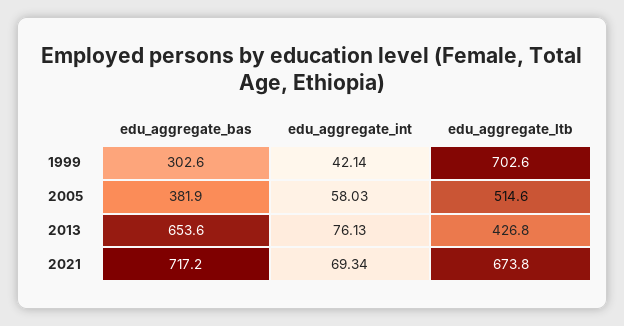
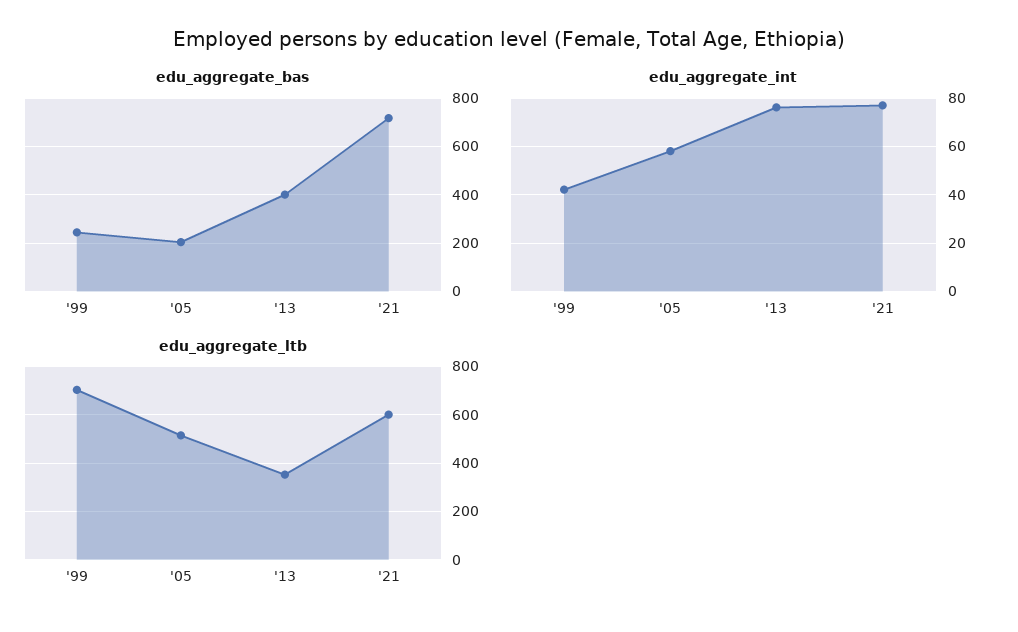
edu_aggregate_bas, 1999: 302.6 -> 250
edu_aggregate_bas, 2005: 381.9 -> 200
edu_aggregate_bas, 2013: 653.6 -> 400
edu_aggregate_ltb, 2013: 426.8 -> 350
edu_aggregate_int, 2021: 69.34 -> 77.5
edu_aggregate_ltb, 2021: 673.8 -> 600

